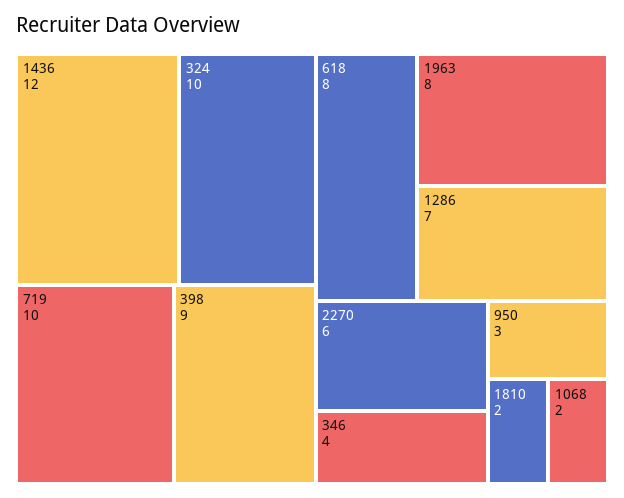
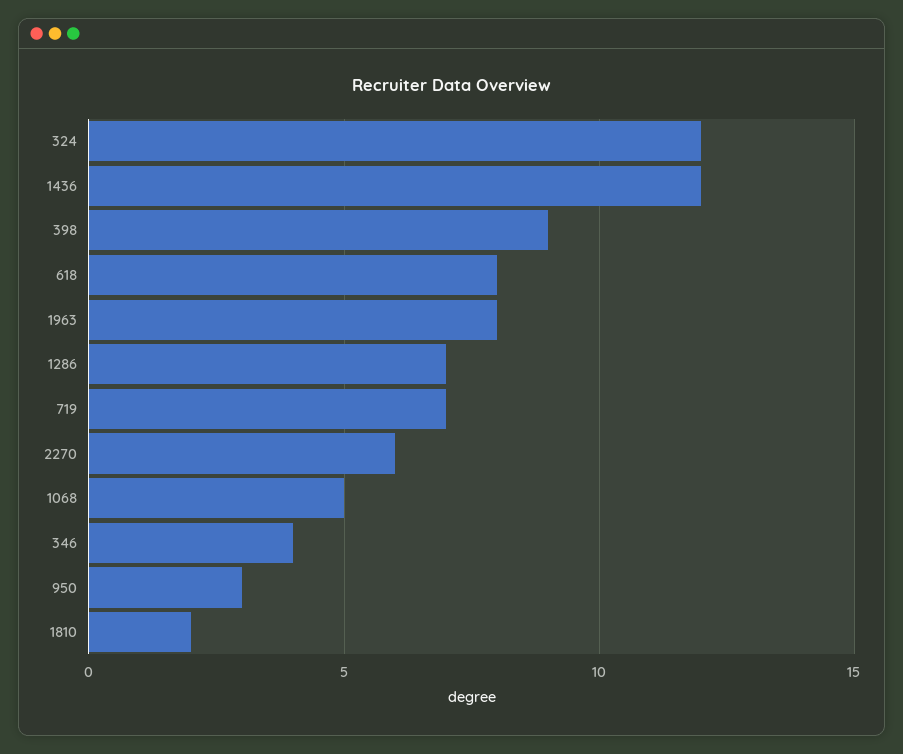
324: 10 -> 12
719: 10 -> 7
1068: 2 -> 5

